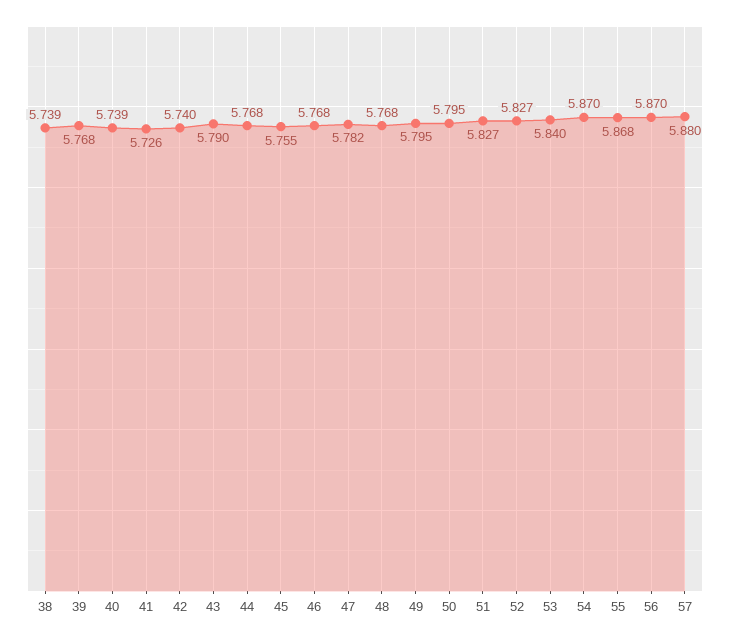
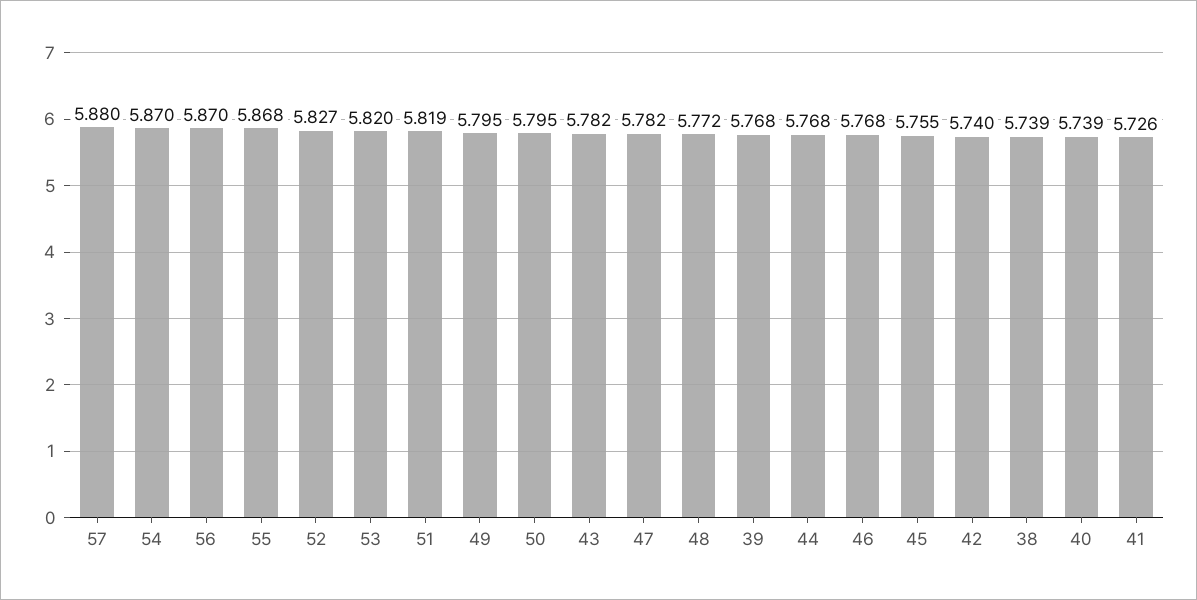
43: 5.79 -> 5.782
48: 5.768 -> 5.772
51: 5.827 -> 5.819
53: 5.84 -> 5.82

